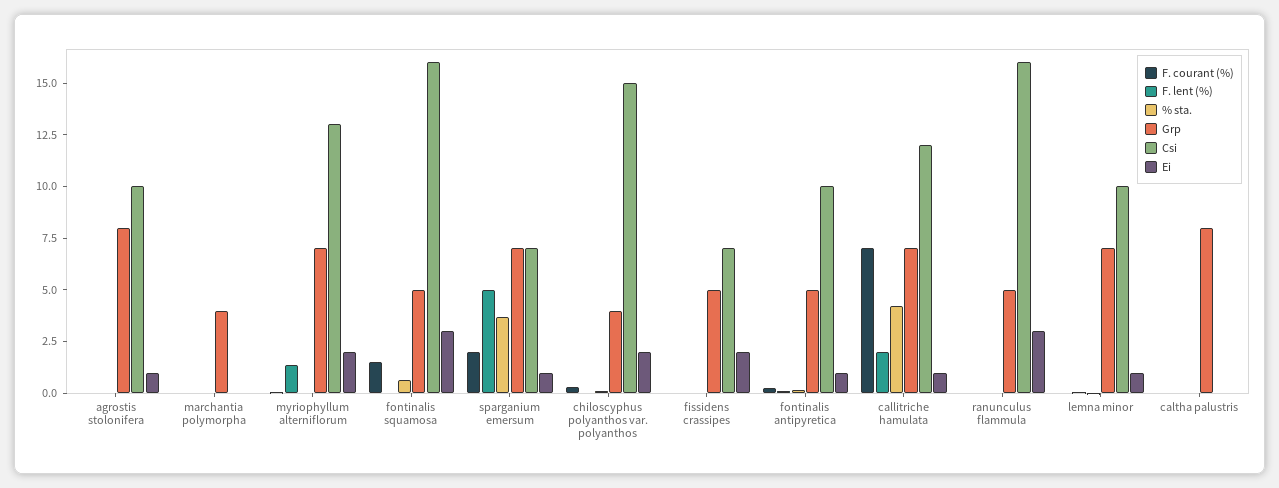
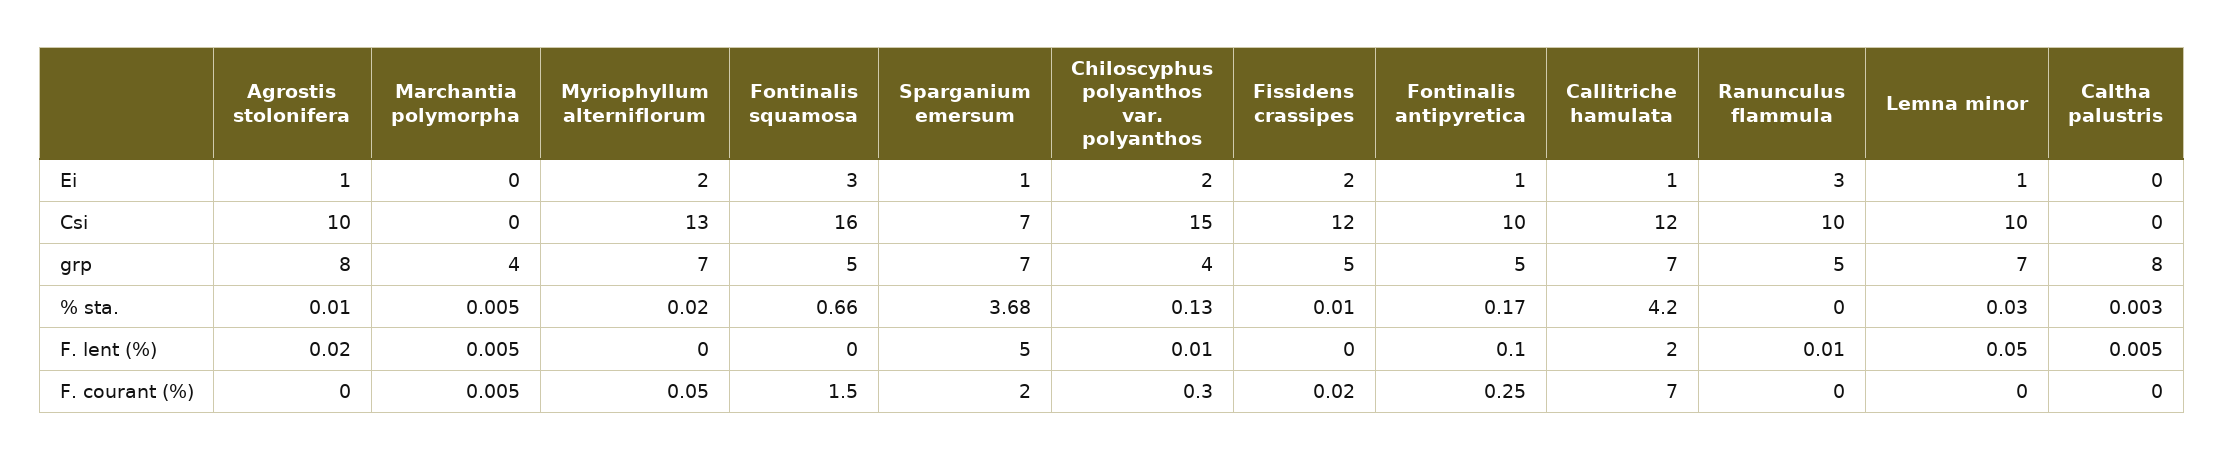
F. lent (%), myriophyllum alterniflorum: 1.5 -> 0
Csi, fissidens crassipes: 7 -> 12
Csi, ranunculus flammula: 16 -> 10

